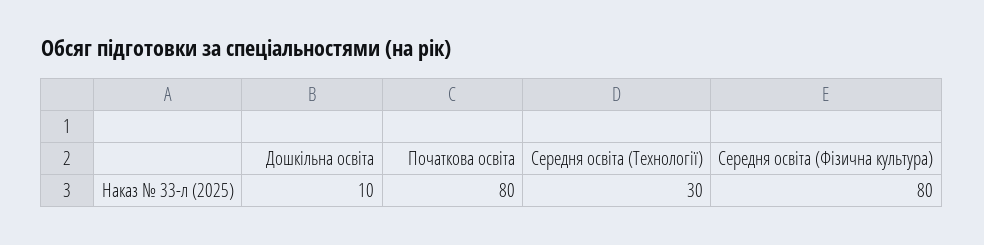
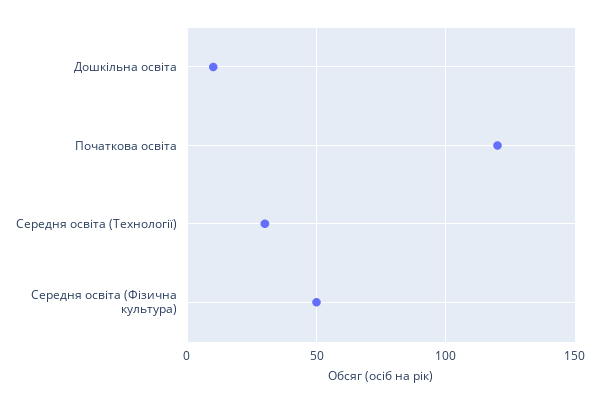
Початкова освіта: 80 -> 120
Середня освіта (Фізична культура): 80 -> 50

